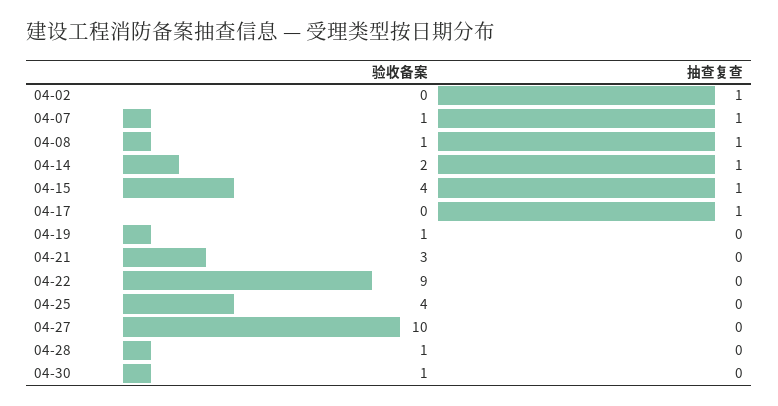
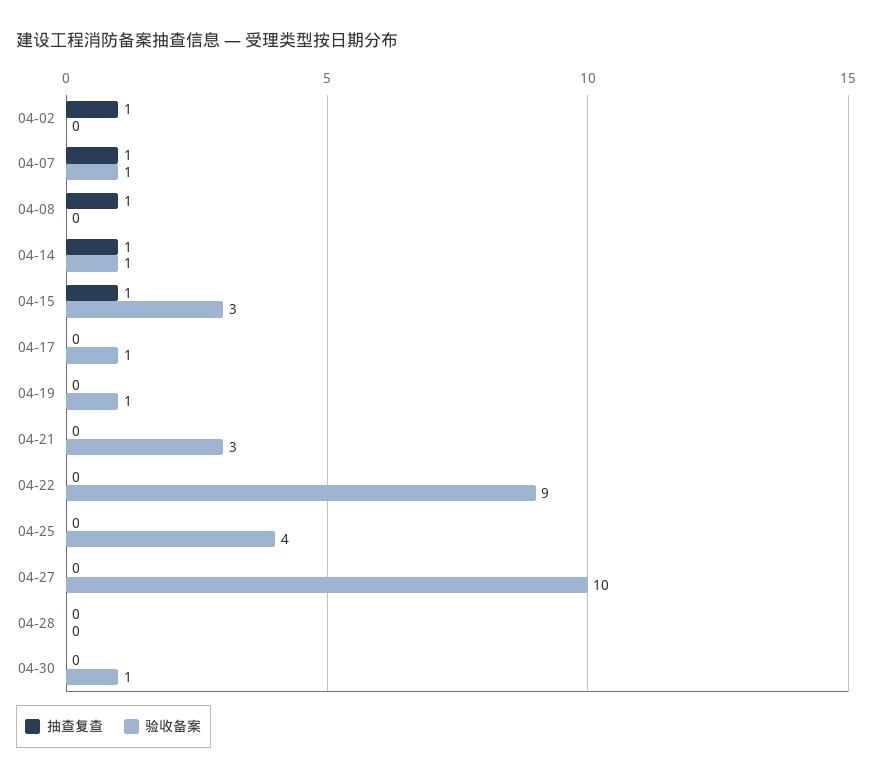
验收备案, 04-08: 1 -> 0
验收备案, 04-14: 2 -> 1
验收备案, 04-15: 4 -> 3
验收备案, 04-17: 0 -> 1
抽查复查, 04-17: 1 -> 0
验收备案, 04-28: 1 -> 0

